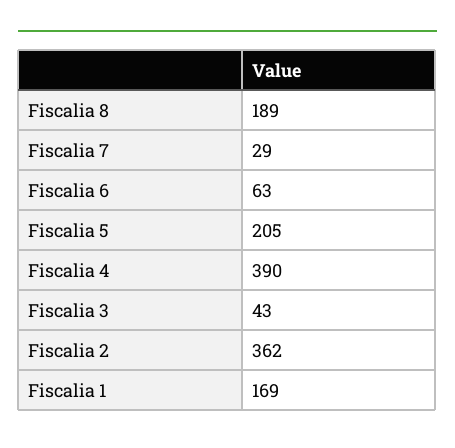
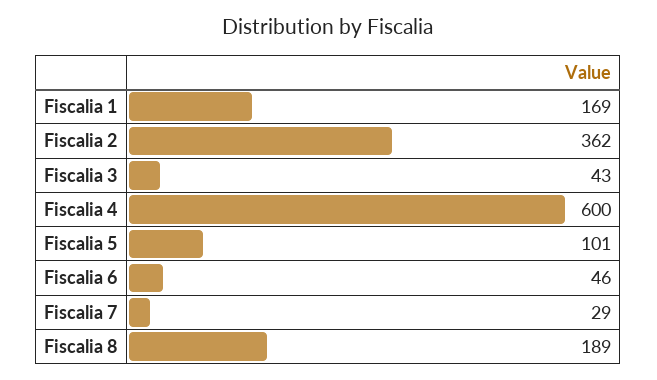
Fiscalia 6: 63 -> 46
Fiscalia 5: 205 -> 101
Fiscalia 4: 390 -> 600

